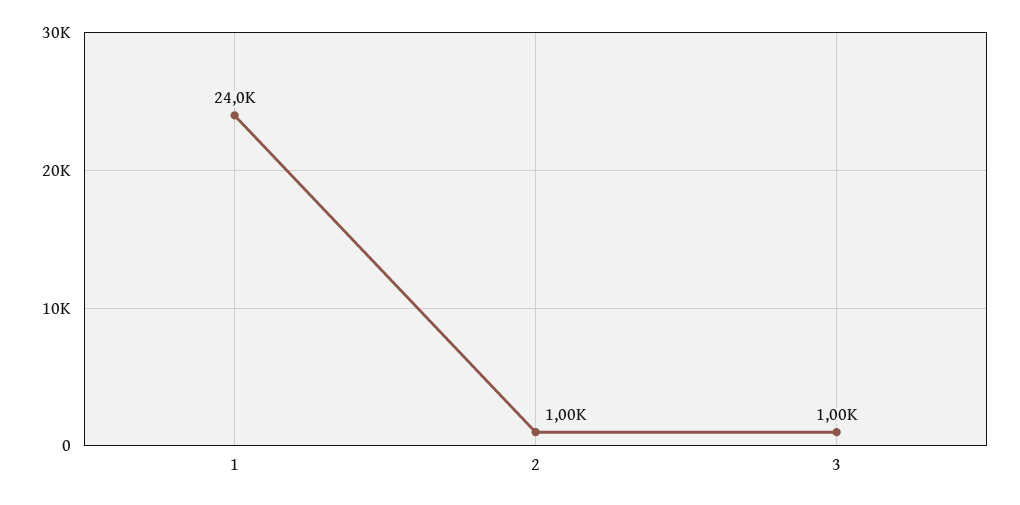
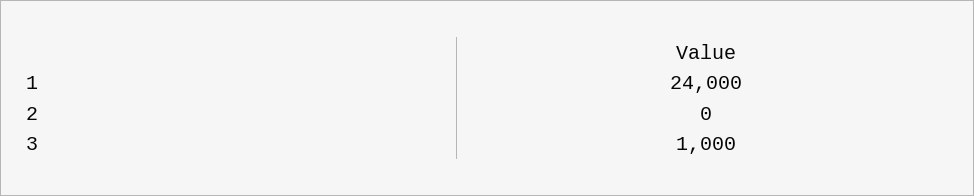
2: 1000 -> 0

